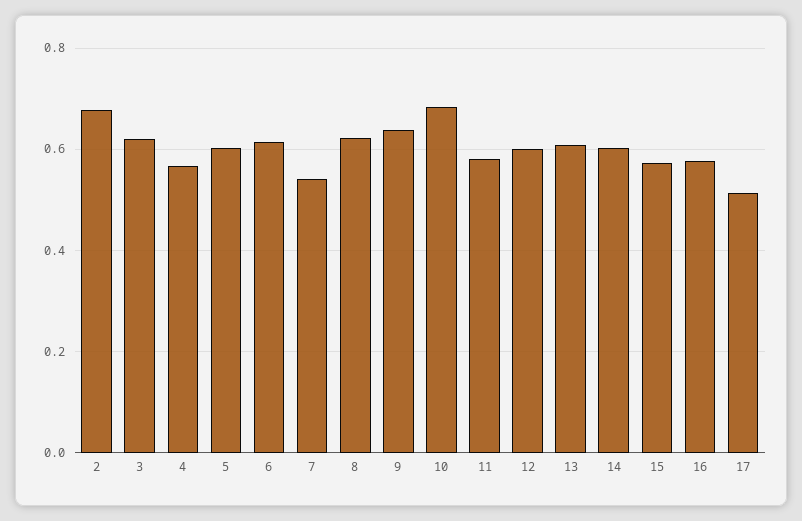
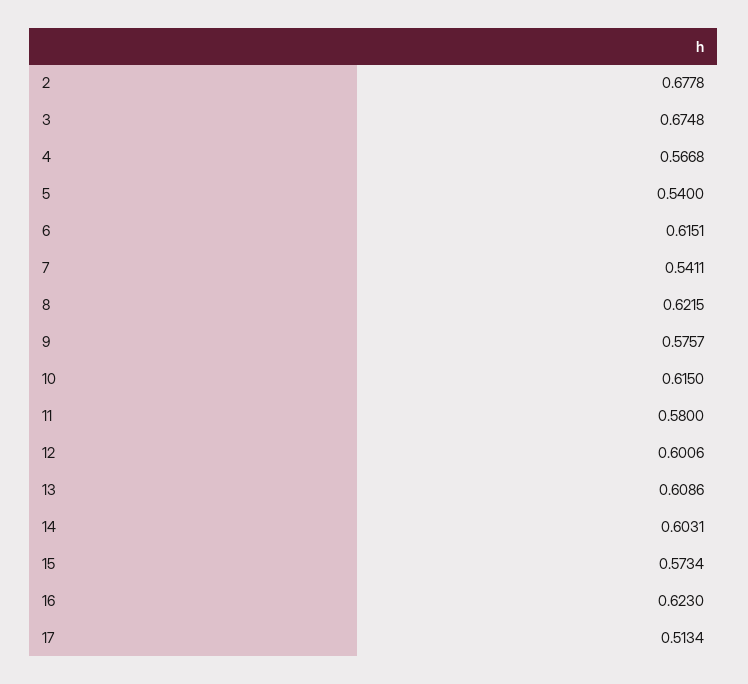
3: 0.62 -> 0.6748
5: 0.6 -> 0.54
9: 0.64 -> 0.5757
10: 0.68 -> 0.615
16: 0.58 -> 0.623

